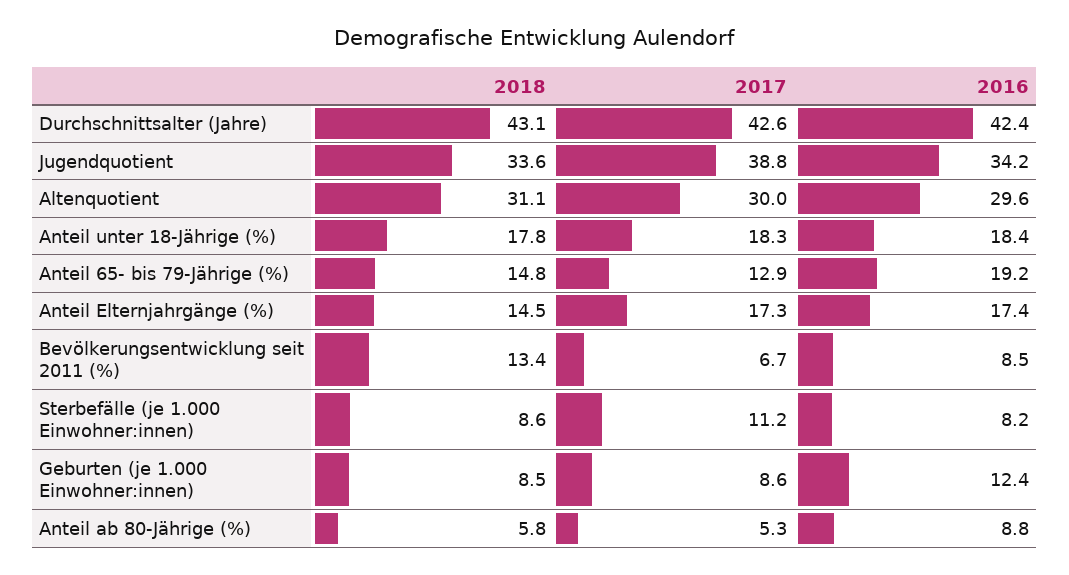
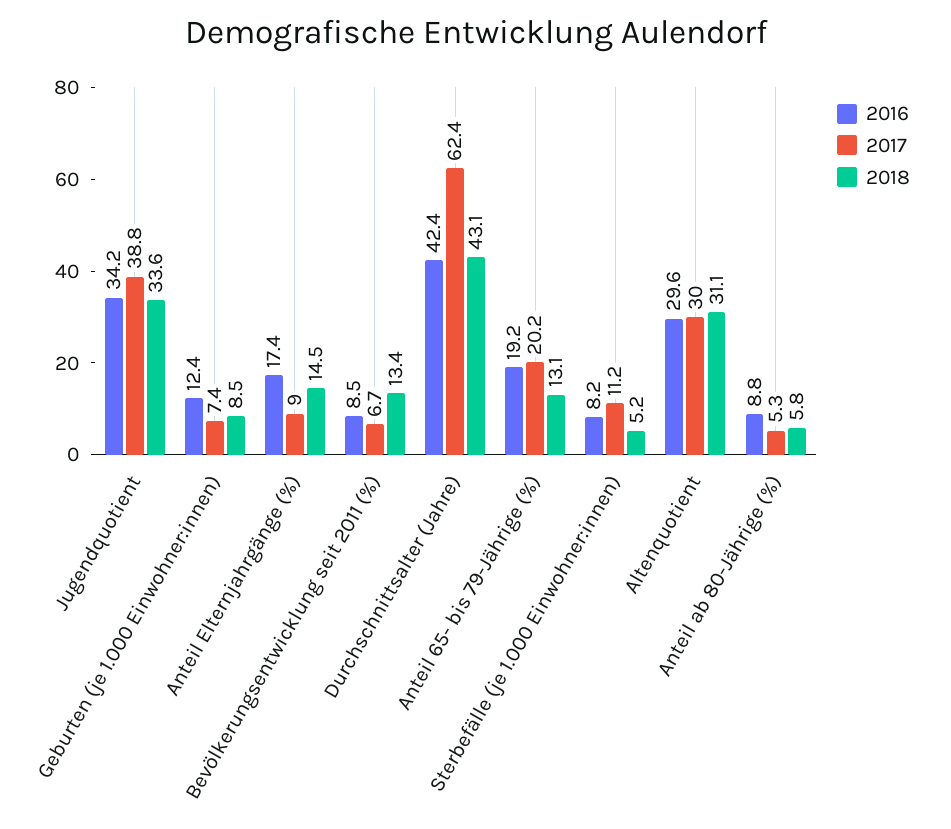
2017, Durchschnittsalter (Jahre): 42.6 -> 62.4
2018, Anteil unter 18-Jährige (%): 17.8 -> none
2017, Anteil unter 18-Jährige (%): 18.3 -> none
2016, Anteil unter 18-Jährige (%): 18.4 -> none
2018, Anteil 65- bis 79-Jährige (%): 14.8 -> 13.1
2017, Anteil 65- bis 79-Jährige (%): 12.9 -> 20.2
2017, Anteil Elternjahrgänge (%): 17.3 -> 9
2018, Sterbefälle (je 1.000 Einwohner:innen): 8.6 -> 5.2
2017, Geburten (je 1.000 Einwohner:innen): 8.6 -> 7.4

